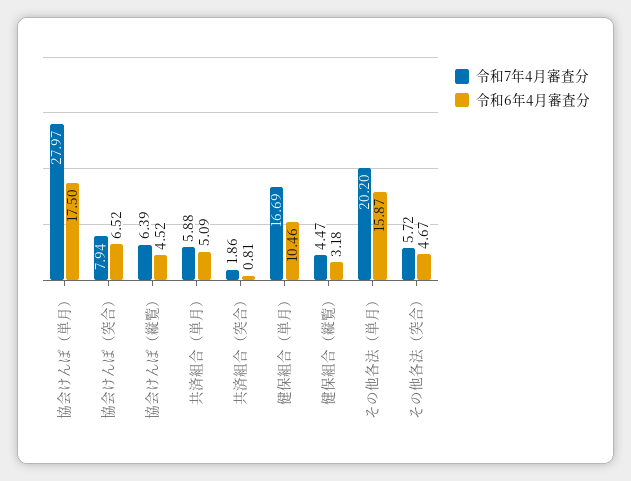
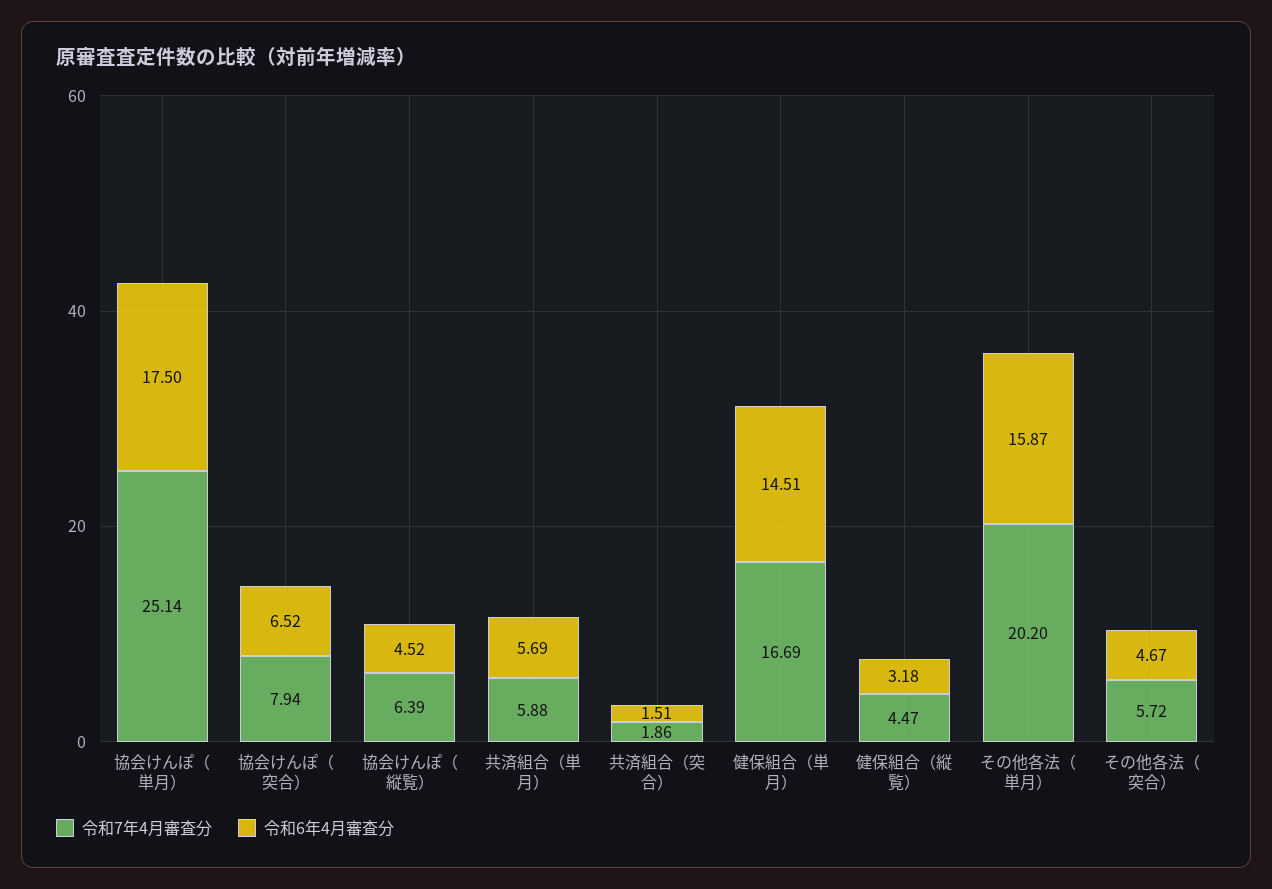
令和7年4月審査分, 協会けんぽ（単月）: 27.97 -> 25.14
令和6年4月審査分, 共済組合（単月）: 5.09 -> 5.69
令和6年4月審査分, 共済組合（突合）: 0.81 -> 1.51
令和6年4月審査分, 健保組合（単月）: 10.46 -> 14.51

